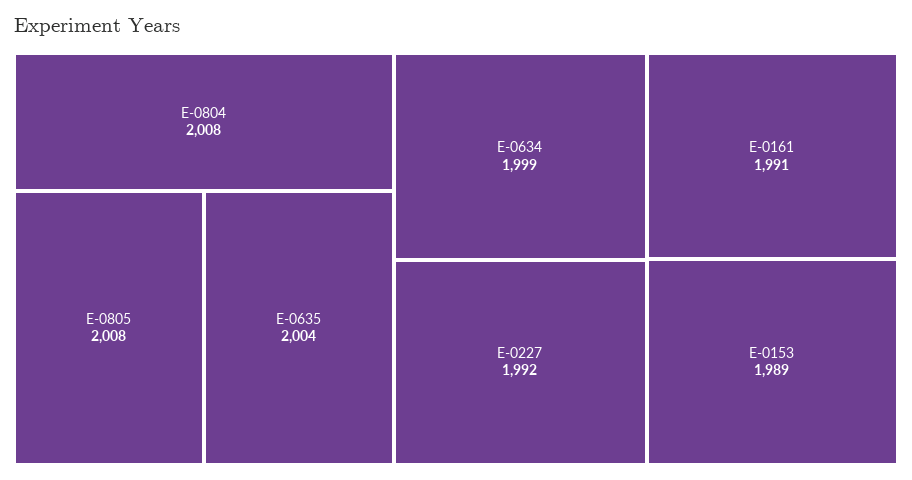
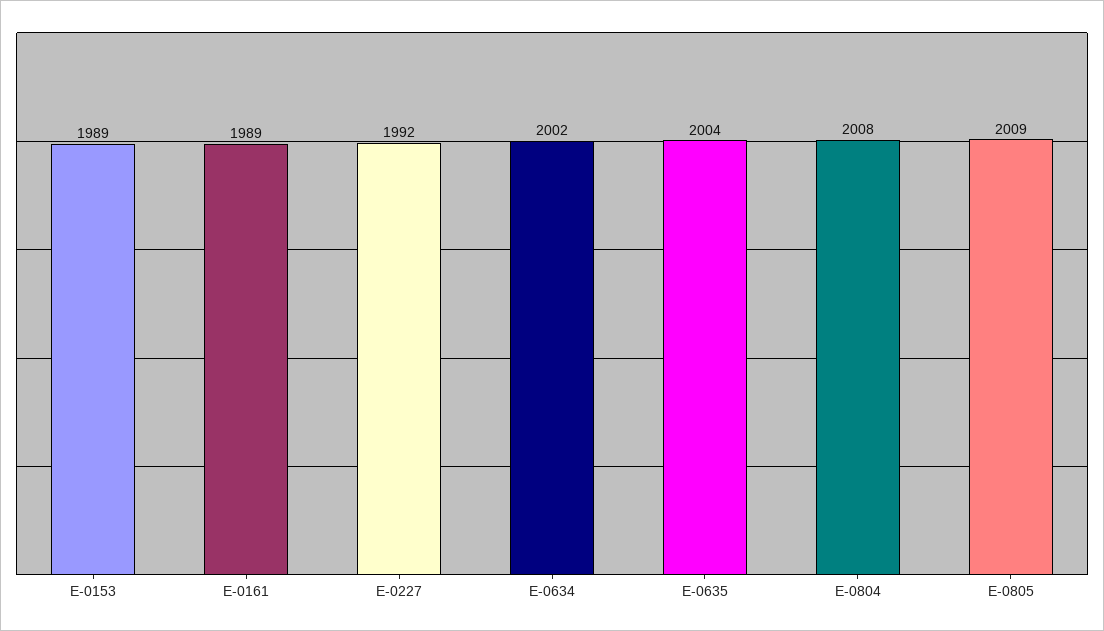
E-0805: 2008 -> 2009
E-0634: 1999 -> 2002
E-0161: 1991 -> 1989

